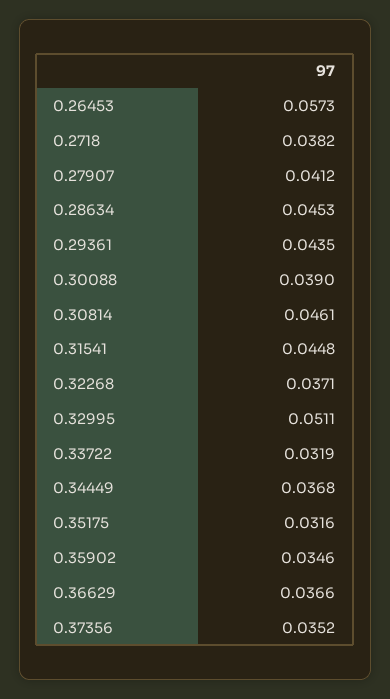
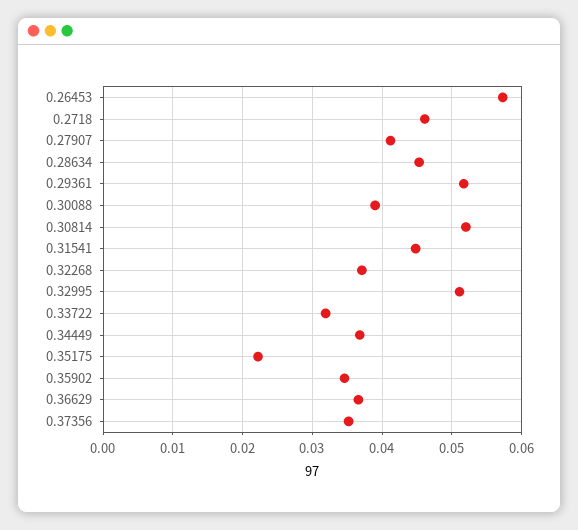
0.2718: 0.0382 -> 0.046
0.29361: 0.0435 -> 0.052
0.30814: 0.0461 -> 0.052
0.35175: 0.0316 -> 0.022

